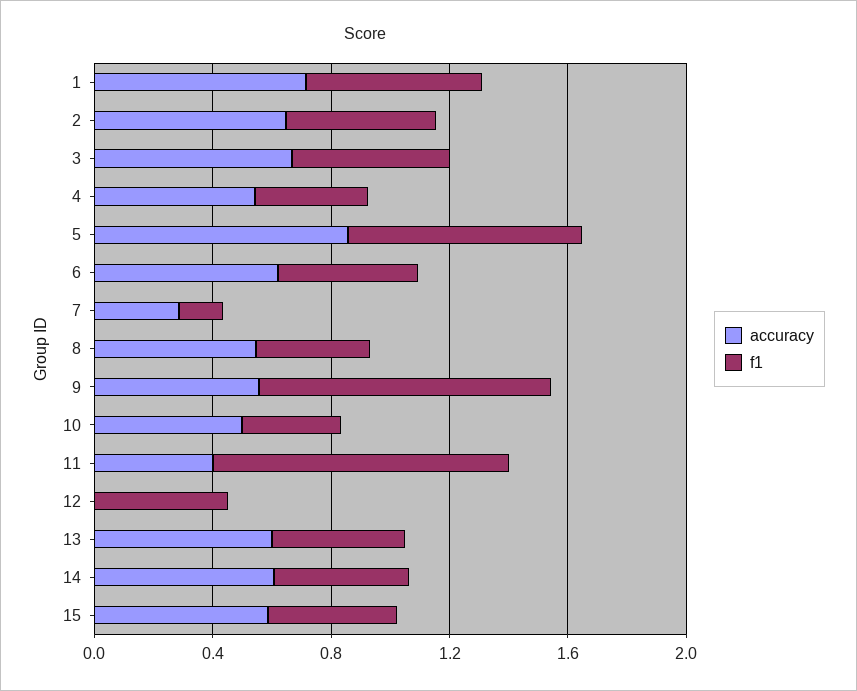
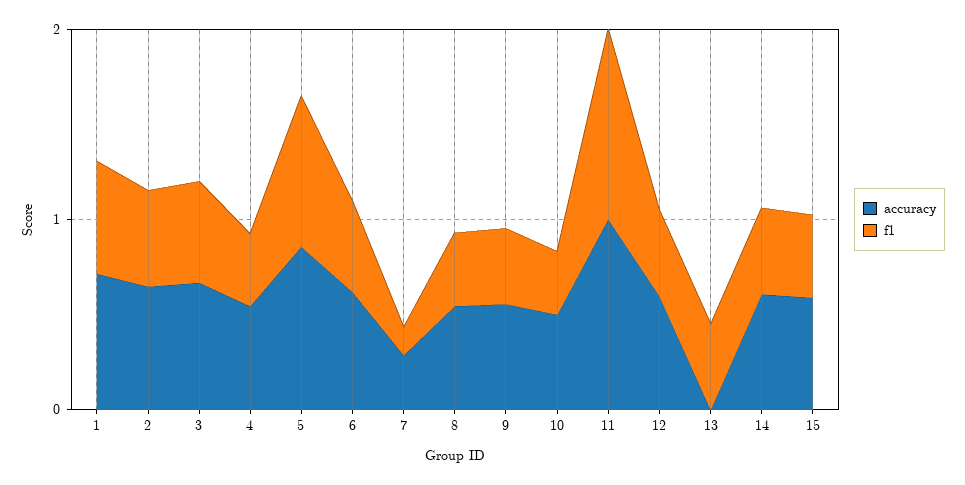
f1, 9: 1 -> 0.4
accuracy, 11: 0.4 -> 1
accuracy, 12: 0 -> 0.6
accuracy, 13: 0.6 -> 0

